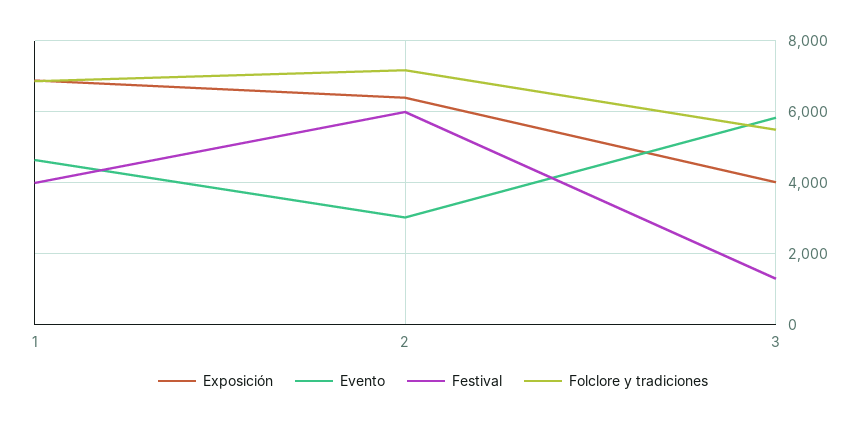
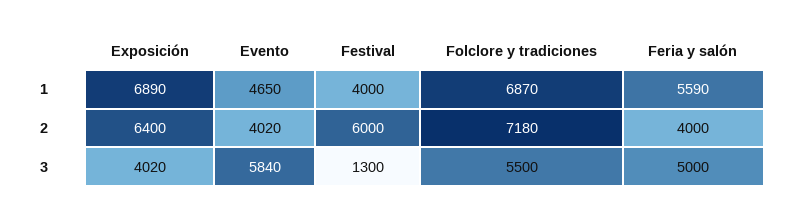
Evento, 2: 3000 -> 4020
Feria y salón, 1: none -> 5590
Feria y salón, 2: none -> 4000
Feria y salón, 3: none -> 5000

